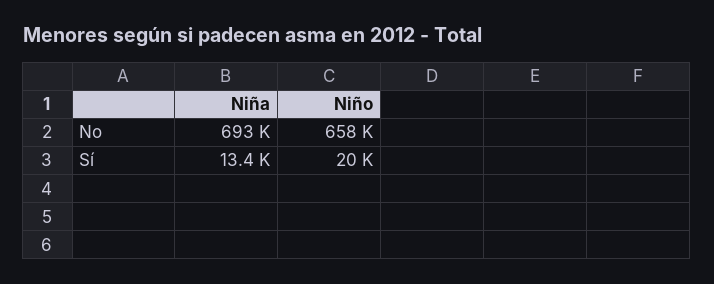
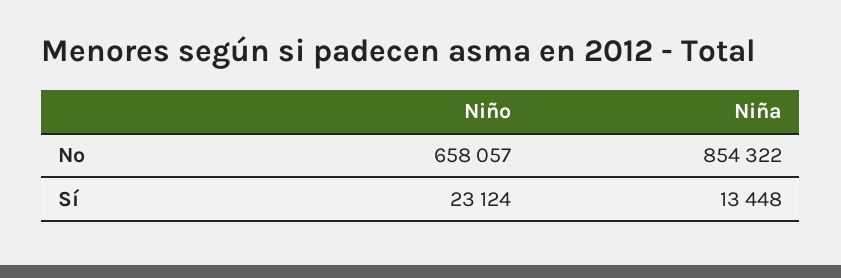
Niña, No: 693000 -> 854322
Niño, Sí: 20000 -> 23124

